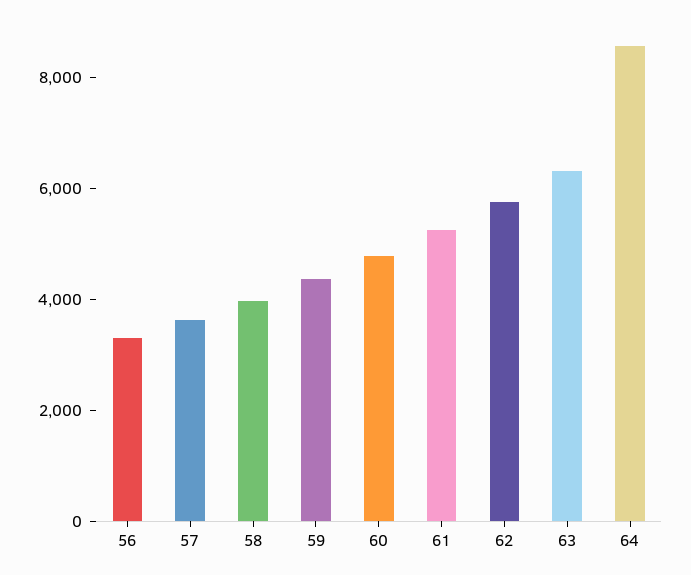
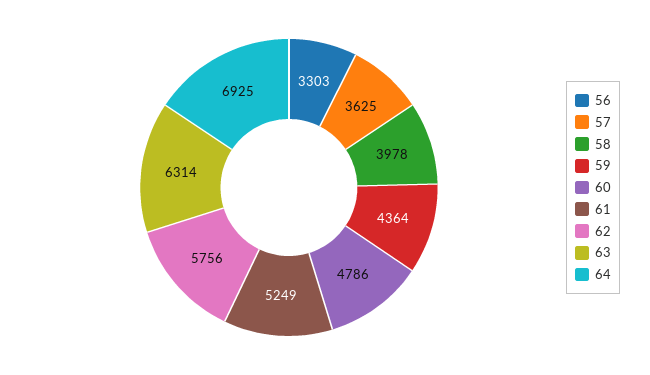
64: 8500 -> 6925

